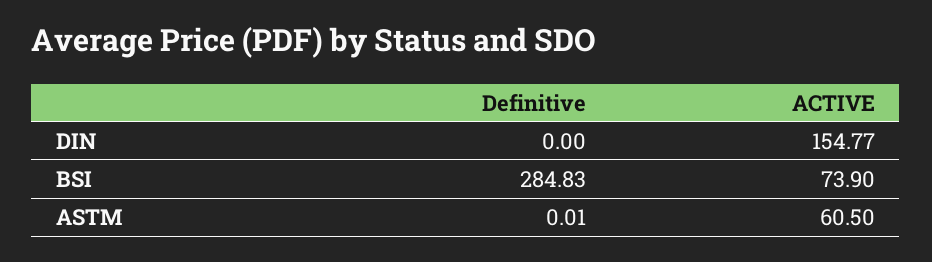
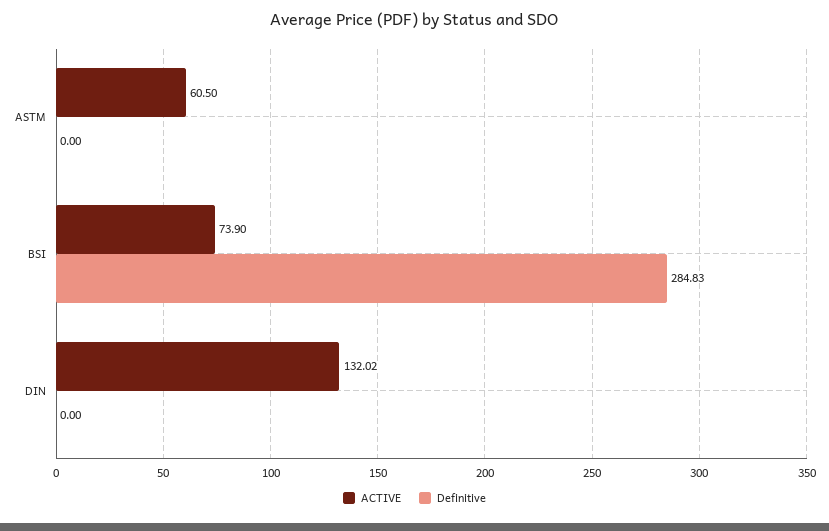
ACTIVE, DIN: 154.77 -> 132.02
Definitive, ASTM: 0.01 -> 0

